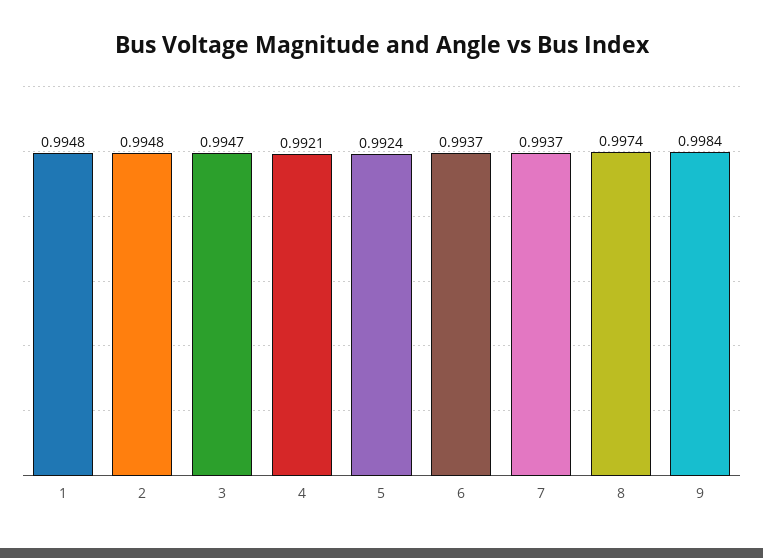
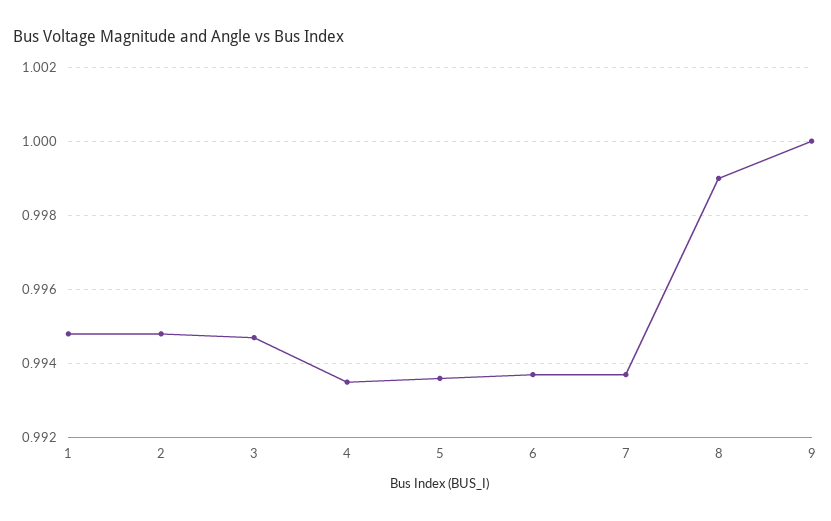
4: 0.9921 -> 0.9935
5: 0.9924 -> 0.9935
8: 0.9974 -> 0.999
9: 0.9984 -> 1

